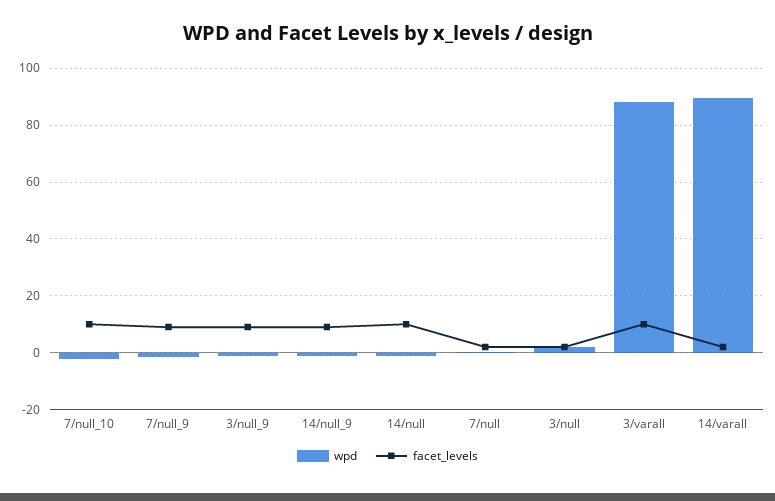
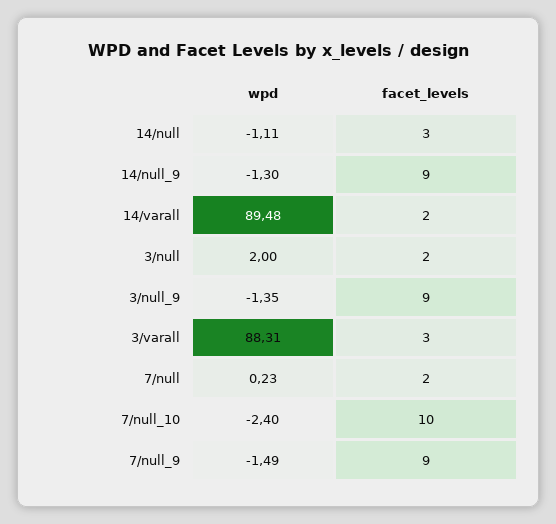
facet_levels, 14/null: 10 -> 3
facet_levels, 3/varall: 10 -> 3

